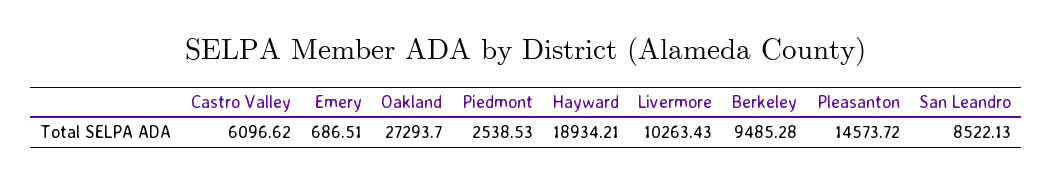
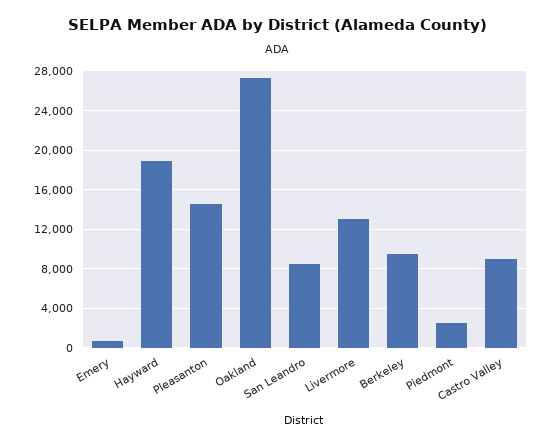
Castro Valley: 6096.62 -> 9000
Livermore: 10263.43 -> 13000

